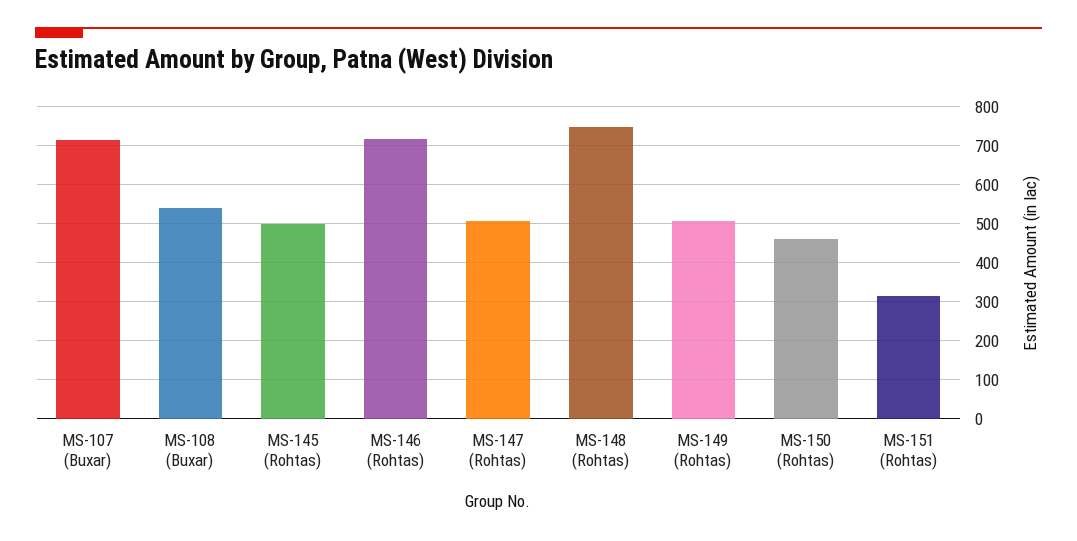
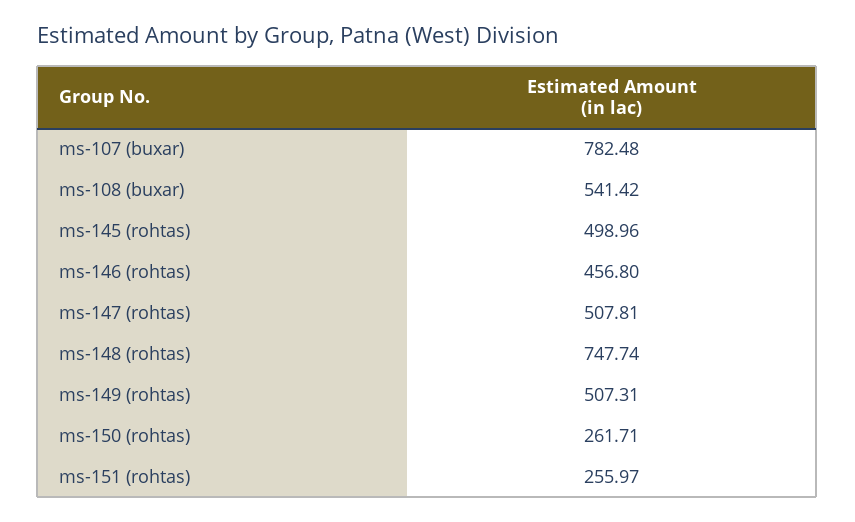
MS-107 (Buxar): 720 -> 782.48
MS-146 (Rohtas): 720 -> 456.8
MS-150 (Rohtas): 460 -> 261.71
MS-151 (Rohtas): 320 -> 255.97

